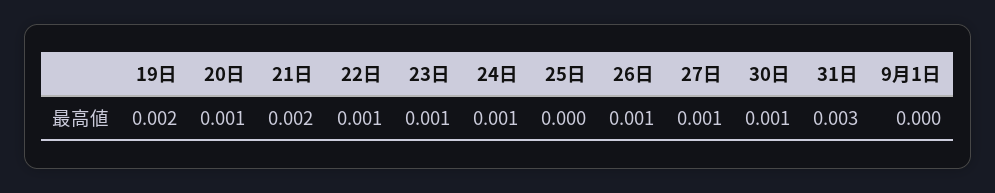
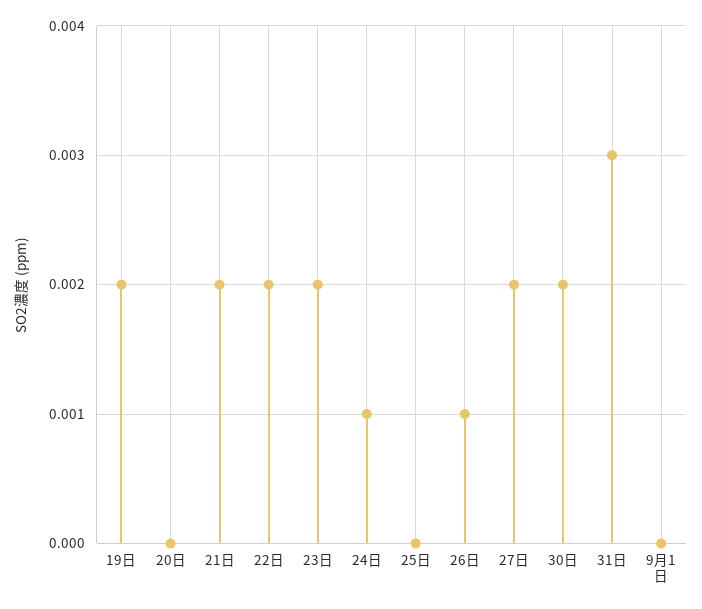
20日: 0.001 -> 0
22日: 0.001 -> 0.002
23日: 0.001 -> 0.002
27日: 0.001 -> 0.002
30日: 0.001 -> 0.002

